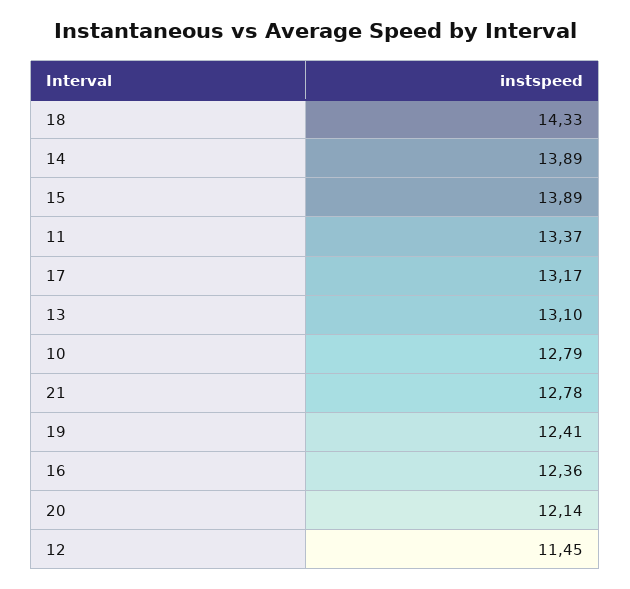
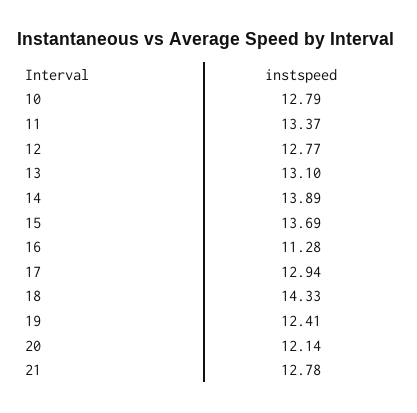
15: 13.89 -> 13.69
17: 13.17 -> 12.94
16: 12.36 -> 11.28
12: 11.45 -> 12.77

